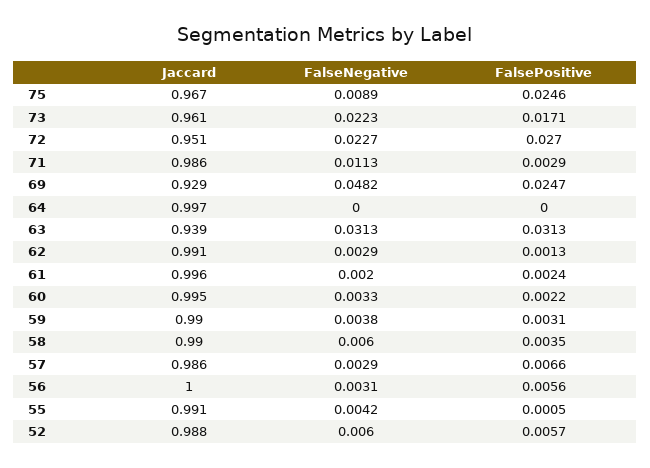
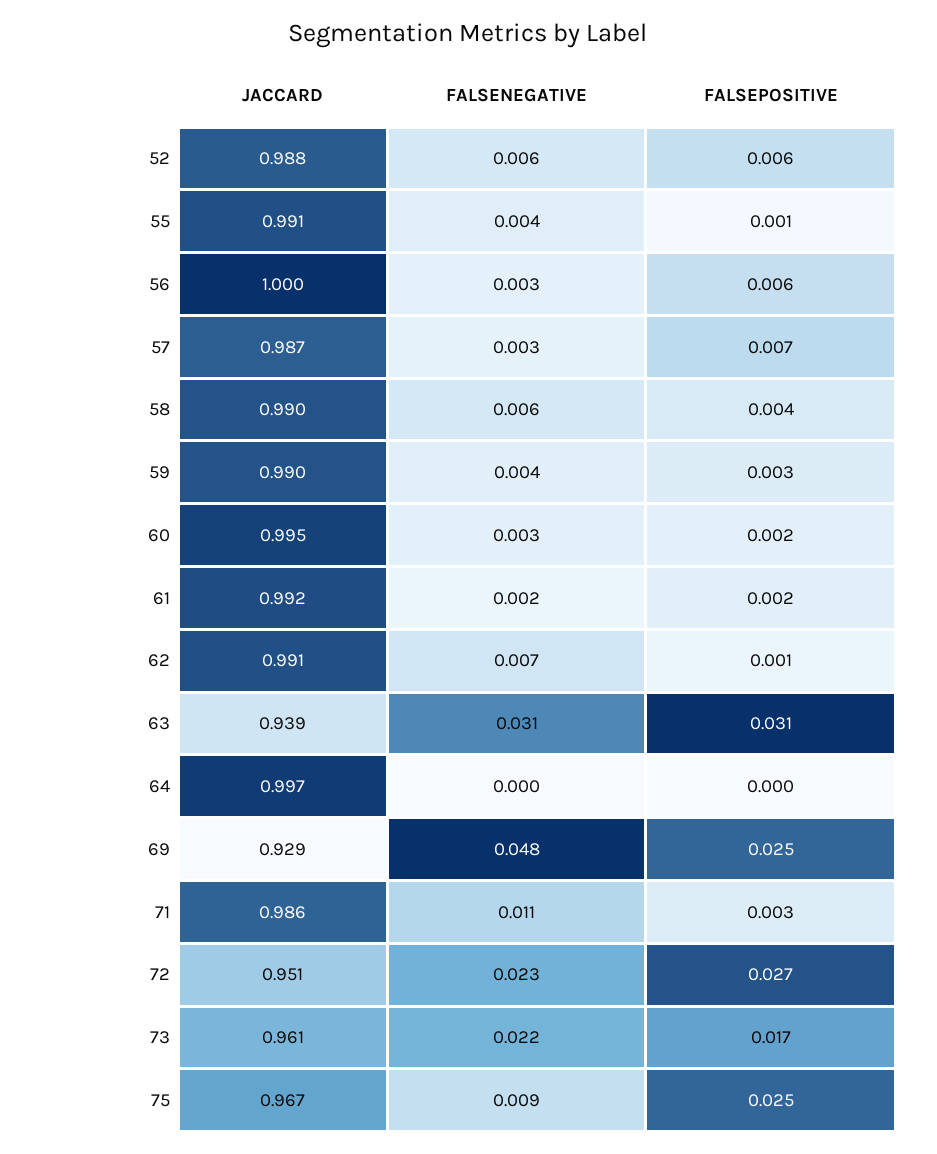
FalseNegative, 62: 0.0029 -> 0.007
Jaccard, 61: 0.996 -> 0.992
Jaccard, 57: 0.986 -> 0.987

